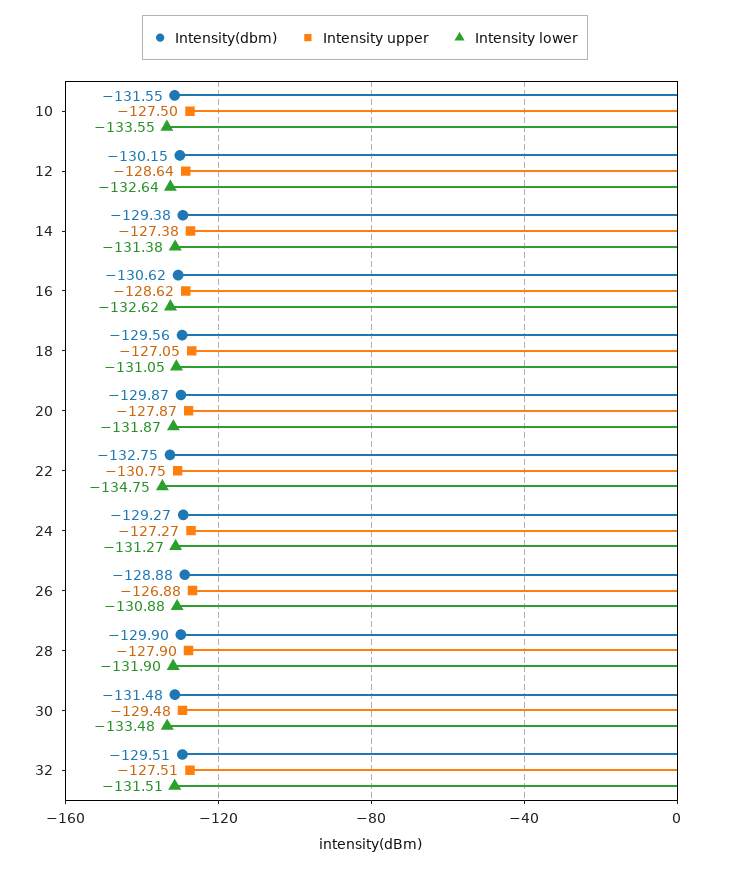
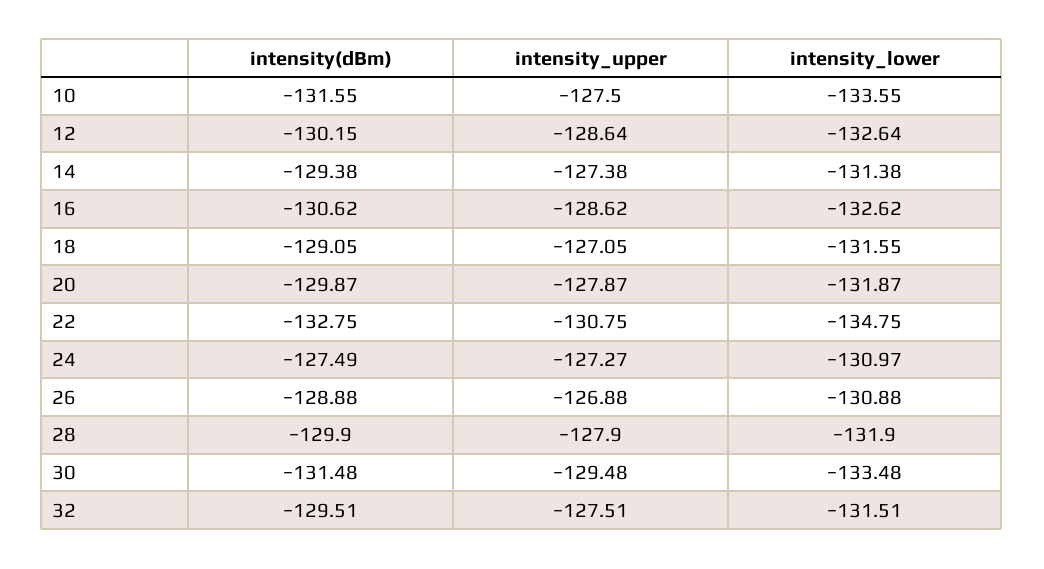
Intensity(dbm), 18: -129.56 -> -129.05
Intensity lower, 18: -131.05 -> -131.55
Intensity(dbm), 24: -129.27 -> -127.49
Intensity lower, 24: -131.27 -> -130.97

